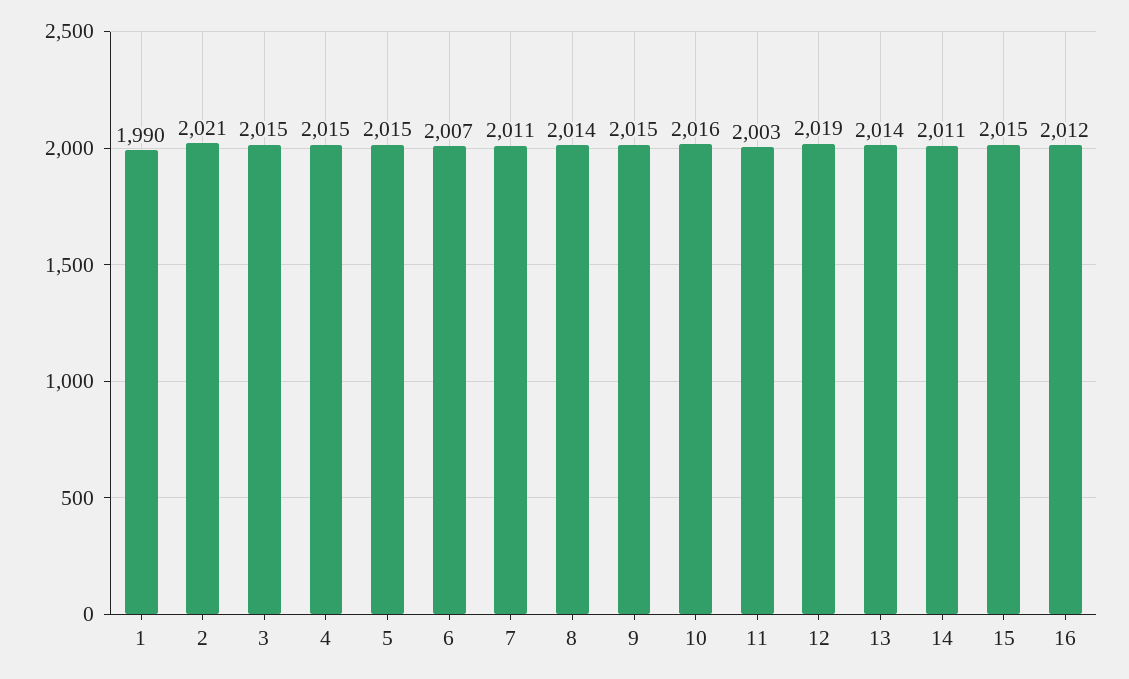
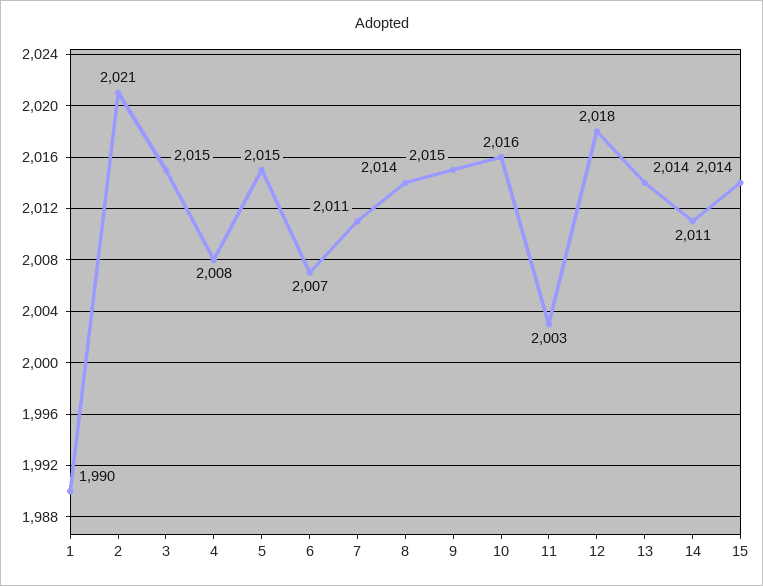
4: 2015 -> 2008
12: 2019 -> 2018
15: 2015 -> 2014
16: 2012 -> none

